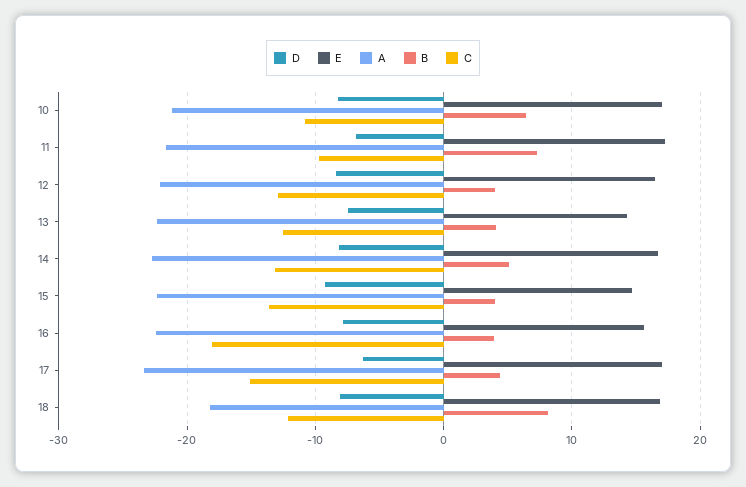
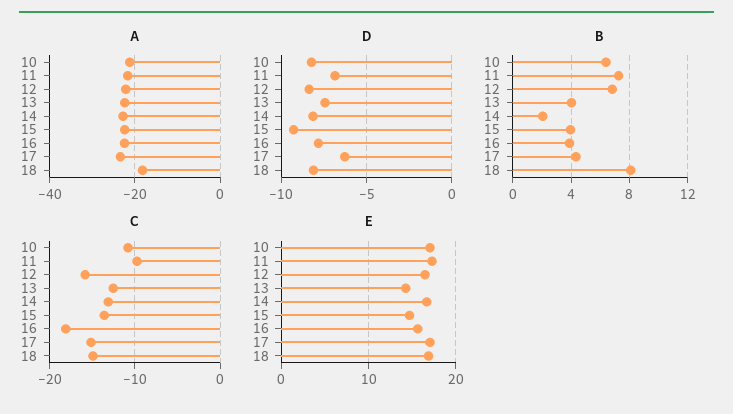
B, 12: 4 -> 7
C, 12: -13 -> -16
B, 14: 5 -> 2
C, 18: -12 -> -15

